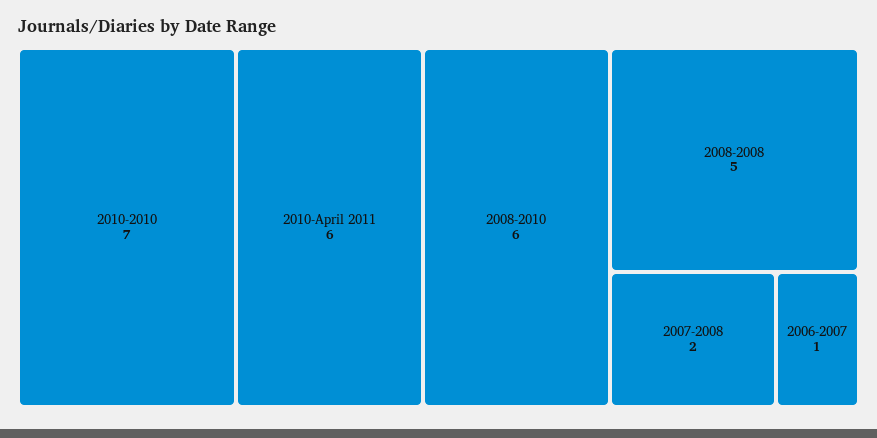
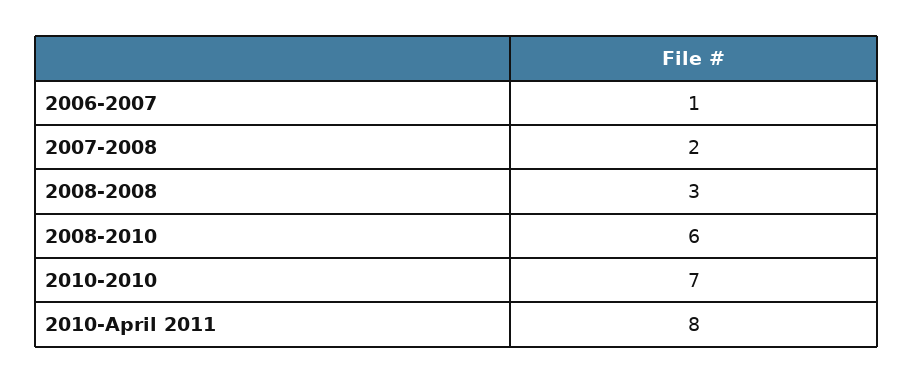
2010-April 2011: 6 -> 8
2008-2008: 5 -> 3

